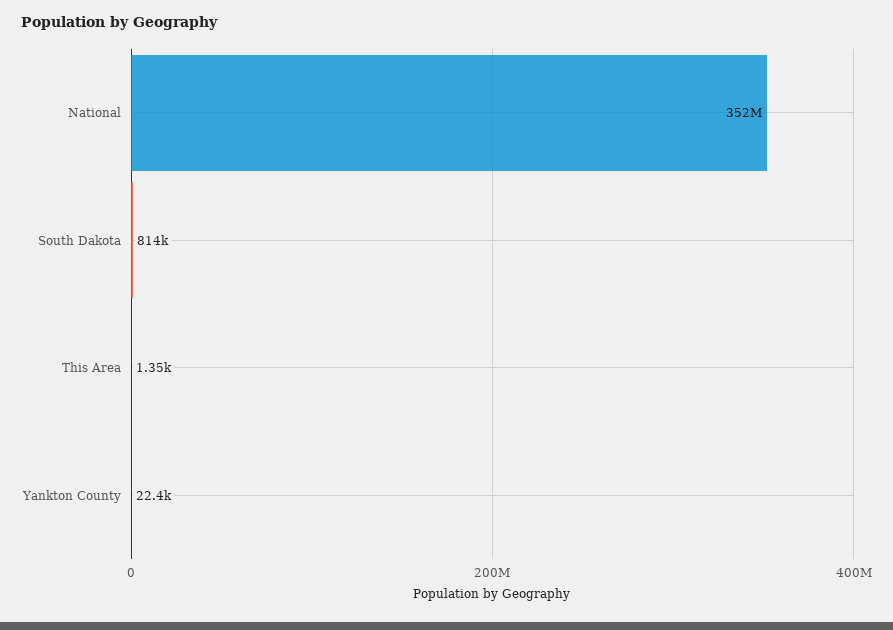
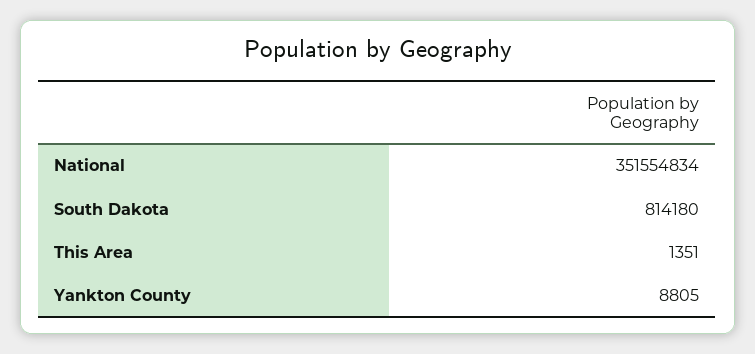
Yankton County: 22400 -> 8805

